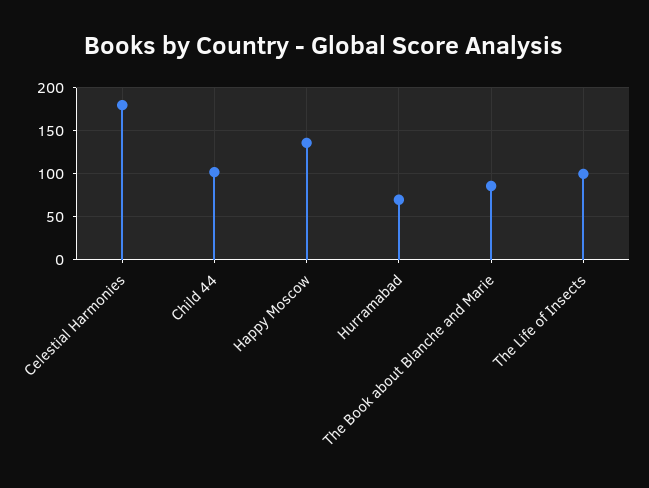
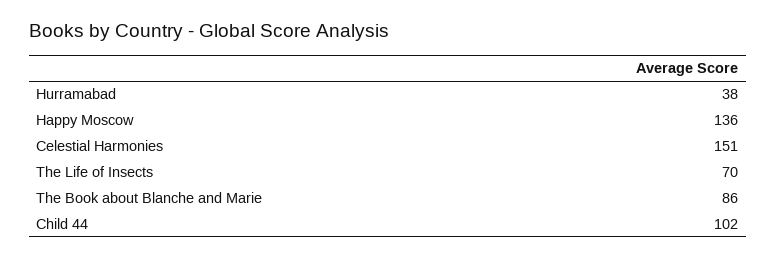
Celestial Harmonies: 180 -> 151
Hurramabad: 70 -> 38
The Life of Insects: 100 -> 70

